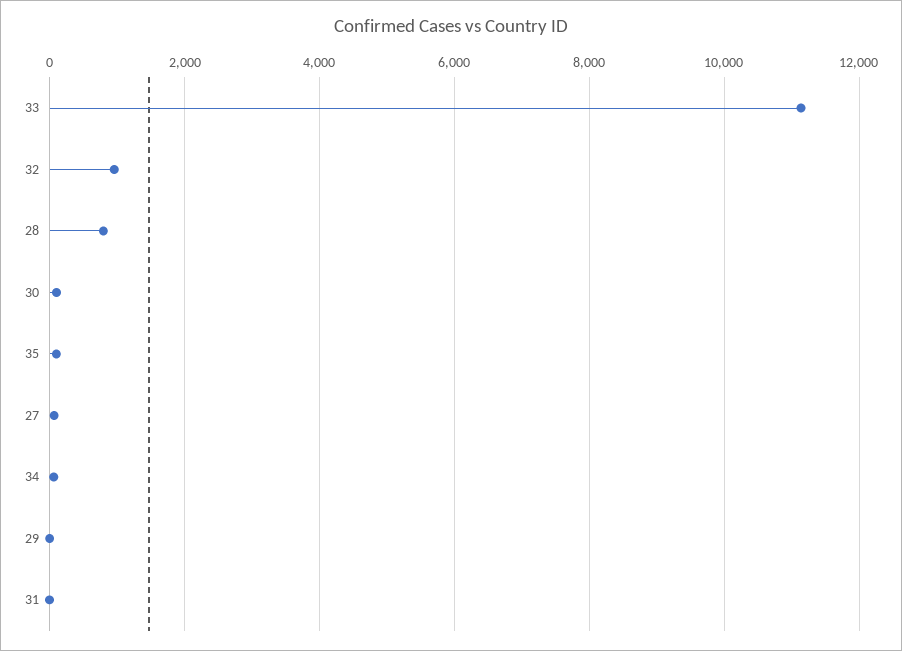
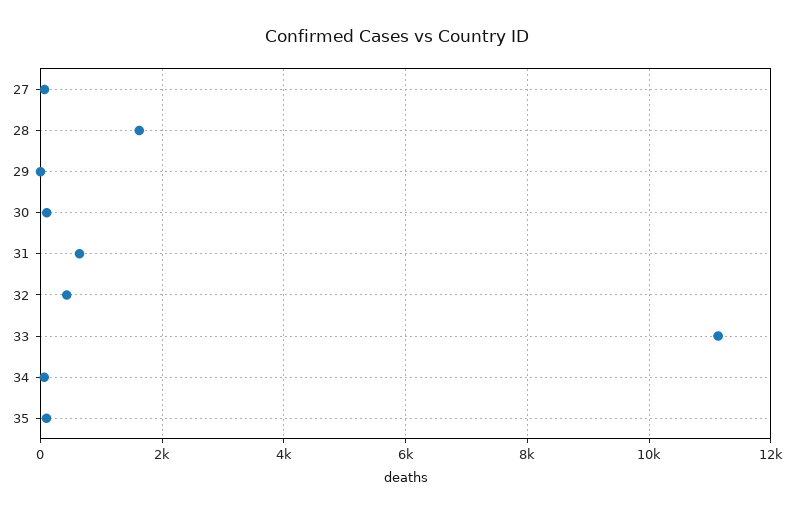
32: 1000 -> 400
28: 800 -> 1600
31: 0 -> 600

